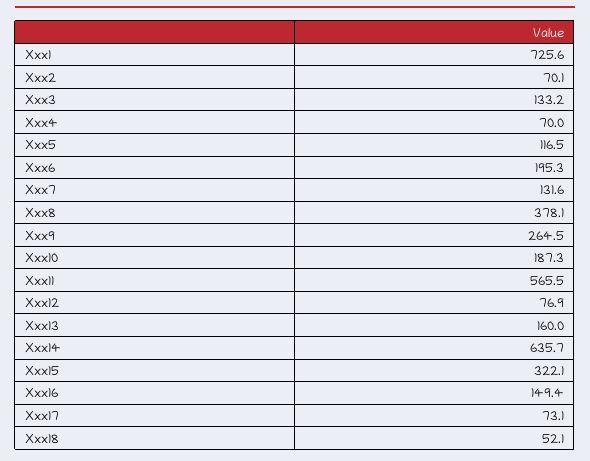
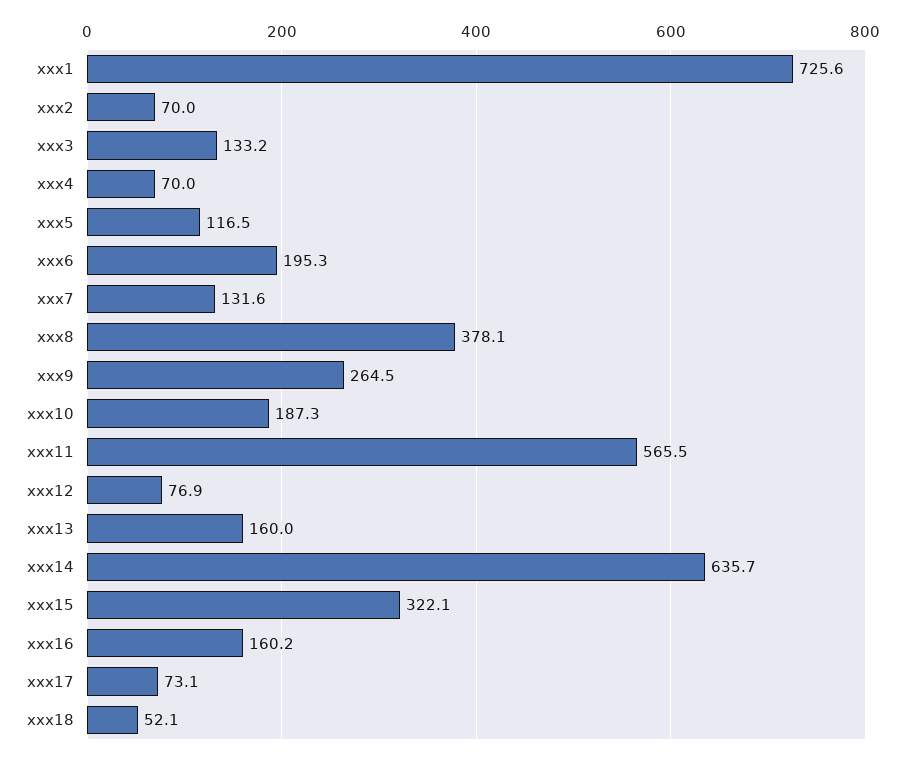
Xxx2: 70.1 -> 70
Xxx16: 149.4 -> 160.2

